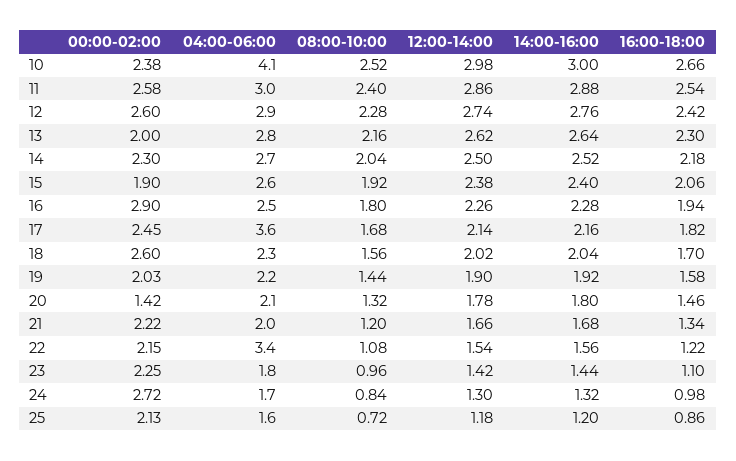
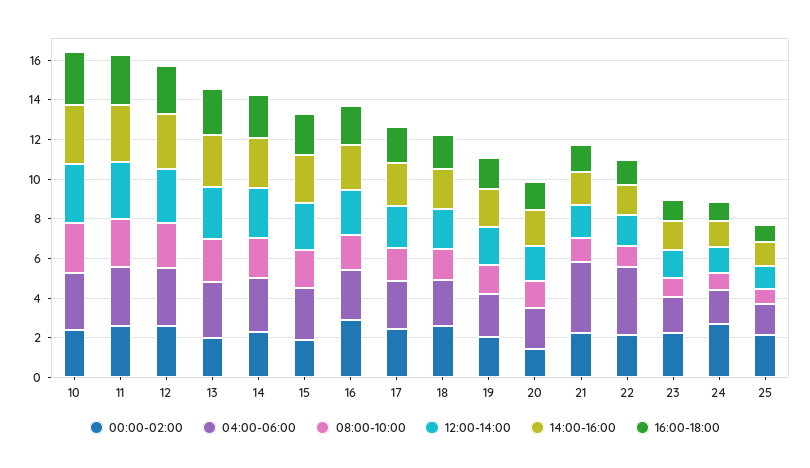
04:00-06:00, 10: 4.1 -> 3
04:00-06:00, 17: 3.6 -> 2.5
04:00-06:00, 21: 2 -> 3.5

